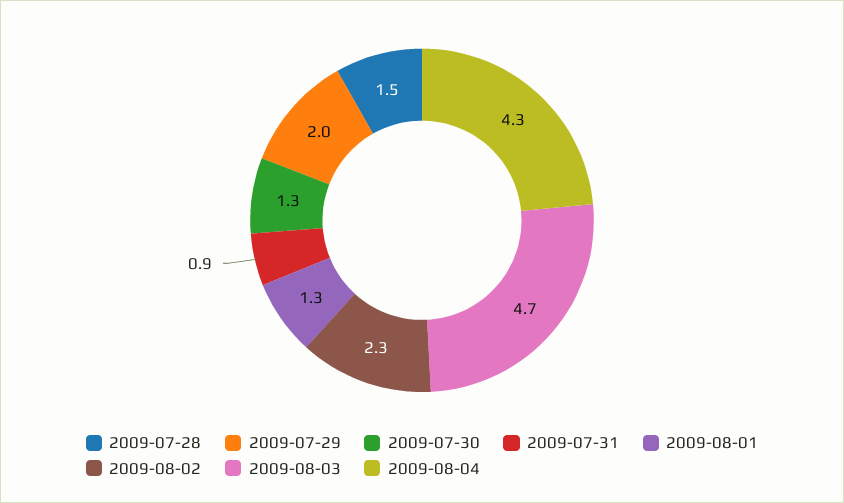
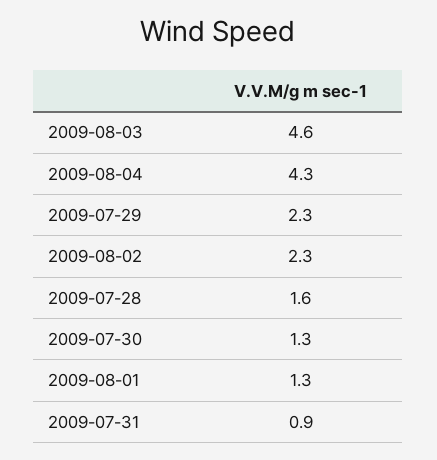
2009-07-28: 1.5 -> 1.6
2009-07-29: 2 -> 2.3
2009-08-03: 4.7 -> 4.6

